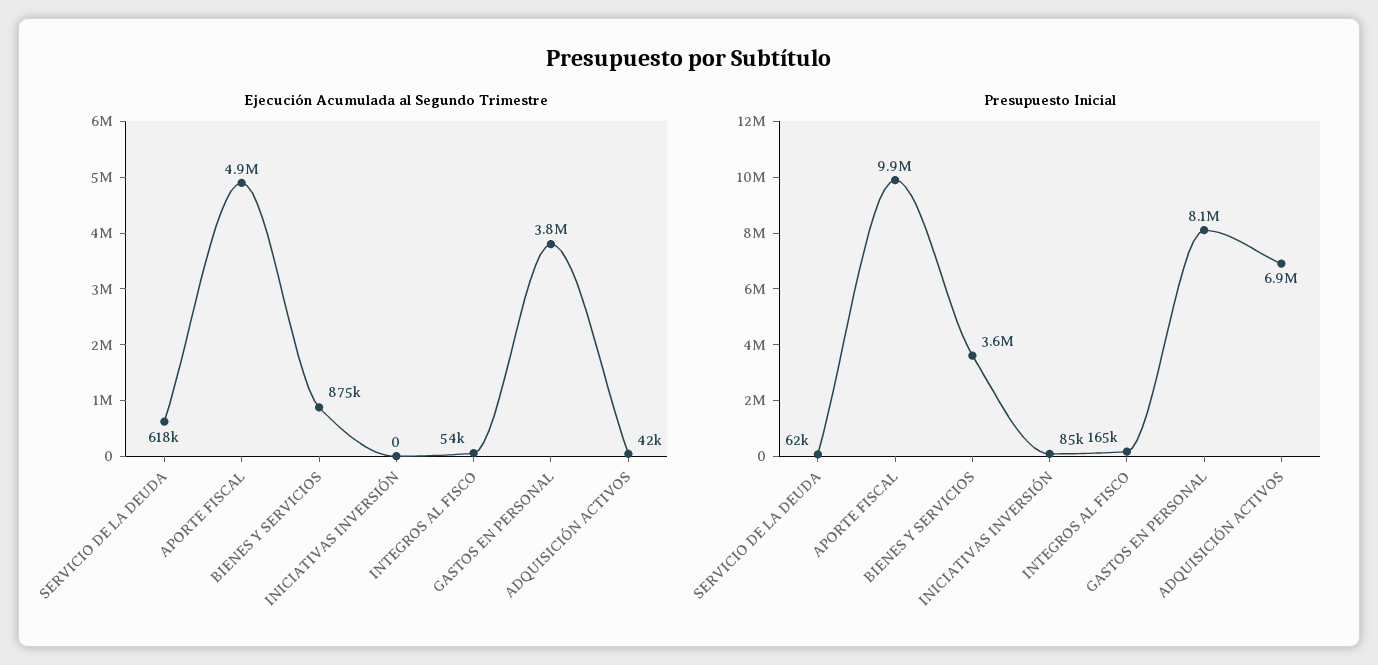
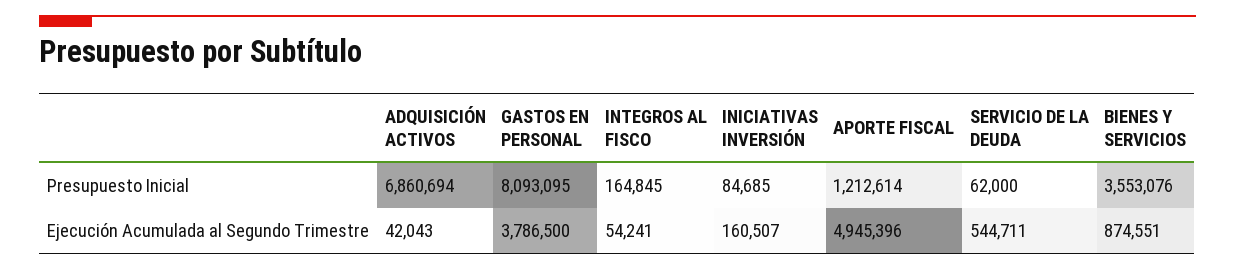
Ejecución Acumulada al Segundo Trimestre, SERVICIO DE LA DEUDA: 618000 -> 544711
Ejecución Acumulada al Segundo Trimestre, INICIATIVAS INVERSIÓN: 0 -> 160507
Presupuesto Inicial, APORTE FISCAL: 9900000 -> 1212614

